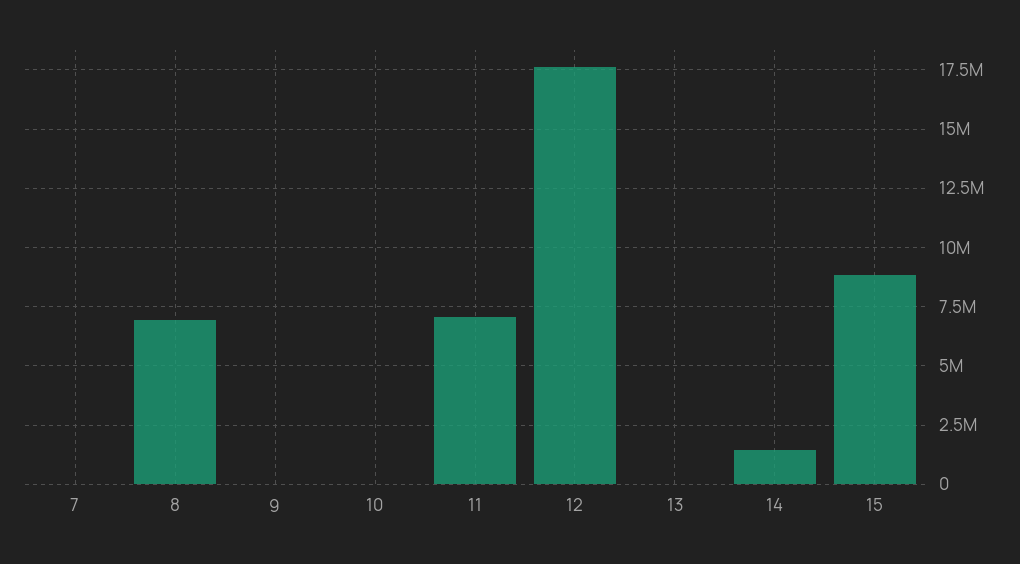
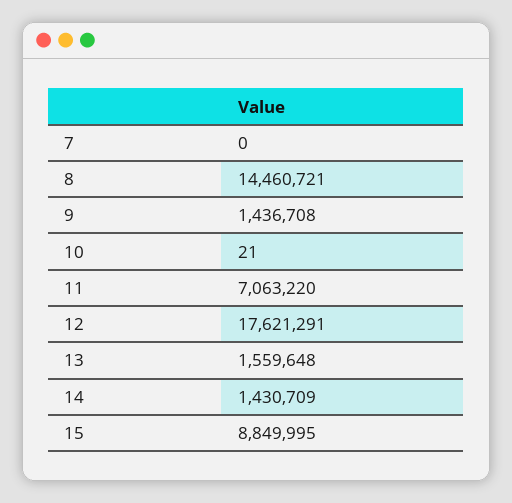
8: 7000000 -> 14460721
9: 0 -> 1436708
13: 0 -> 1559648

